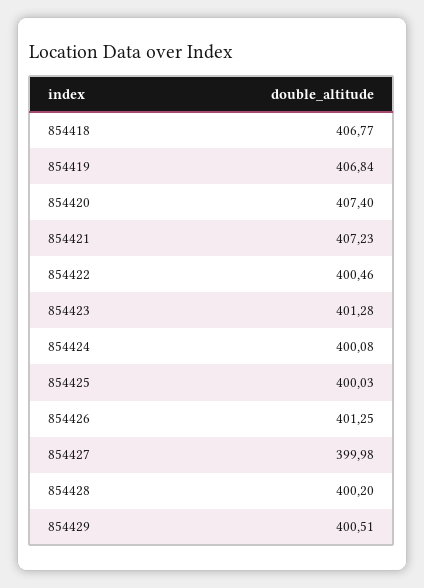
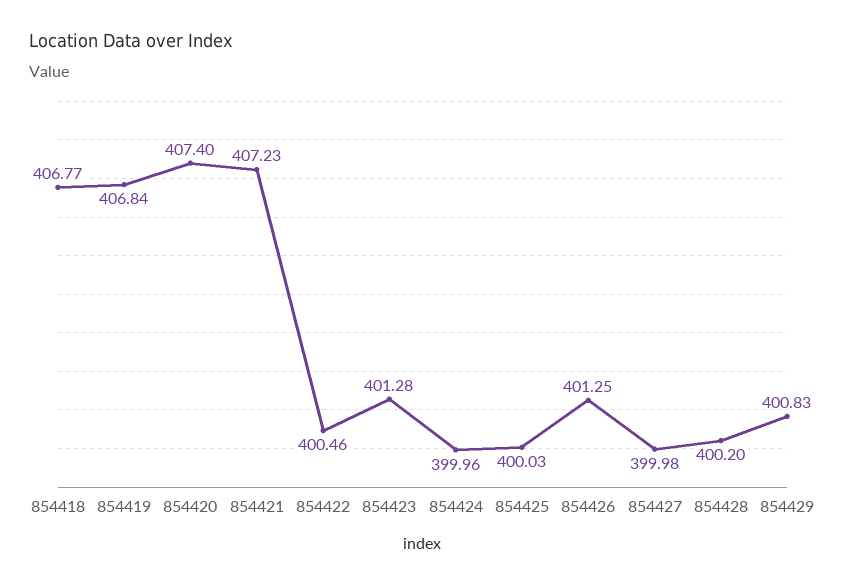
854424: 400.08 -> 399.96
854429: 400.51 -> 400.83

